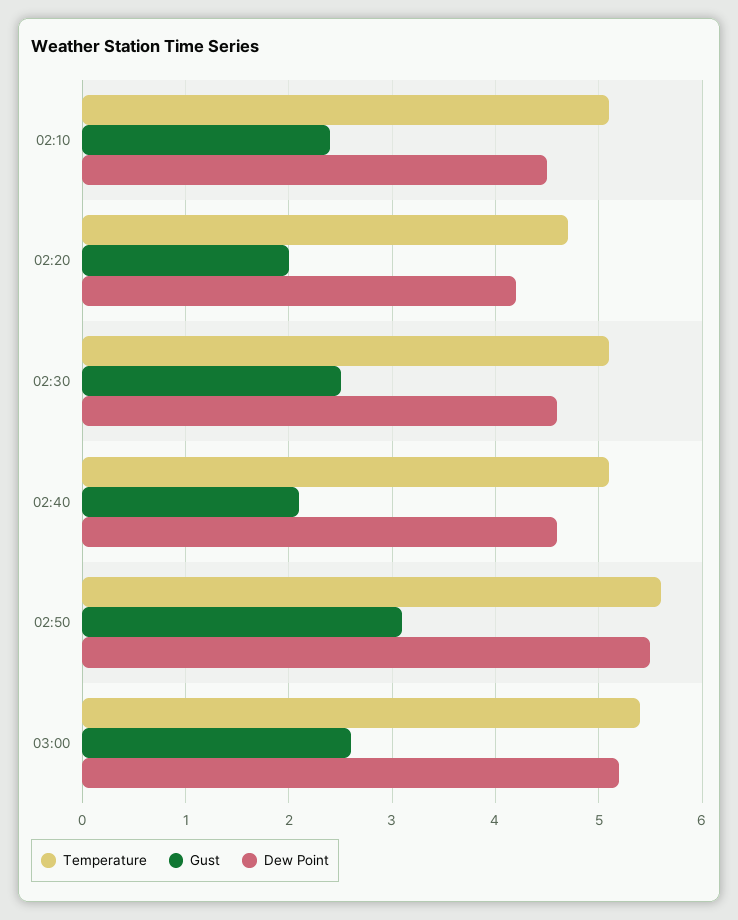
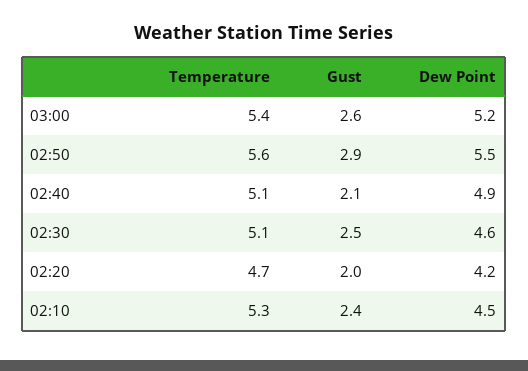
Temperature, 02:10: 5.1 -> 5.3
Dew Point, 02:40: 4.6 -> 4.9
Gust, 02:50: 3.1 -> 2.9

